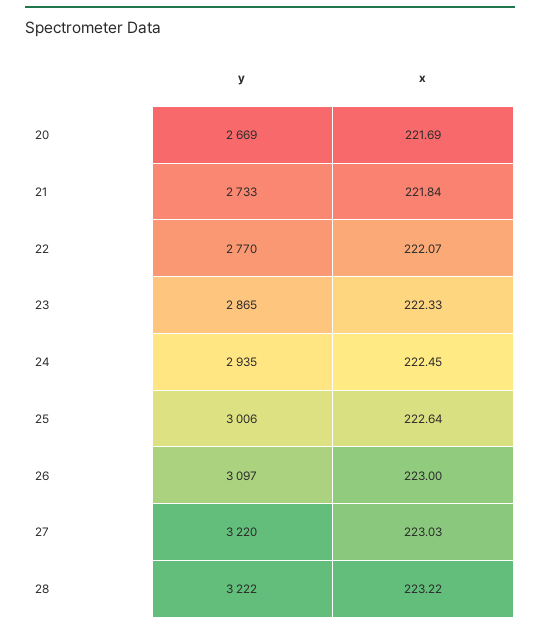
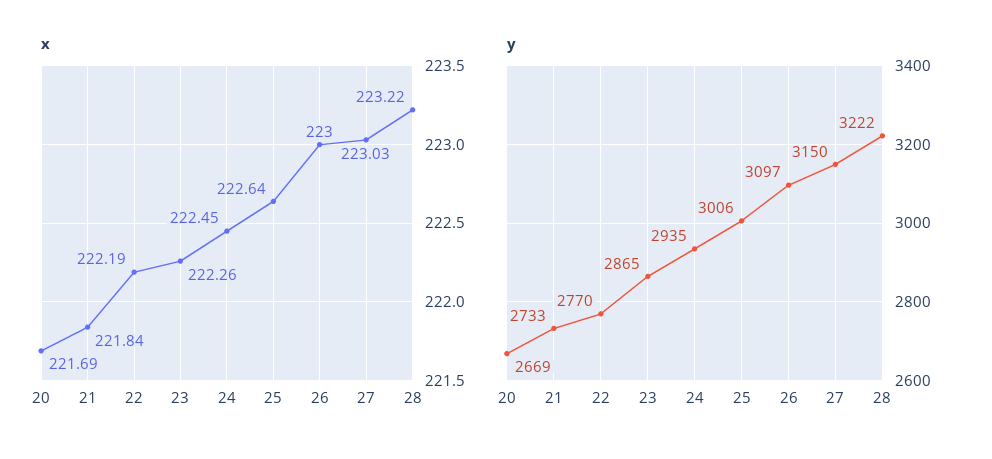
x, 22: 222.07 -> 222.19
x, 23: 222.33 -> 222.26
y, 27: 3220 -> 3150

